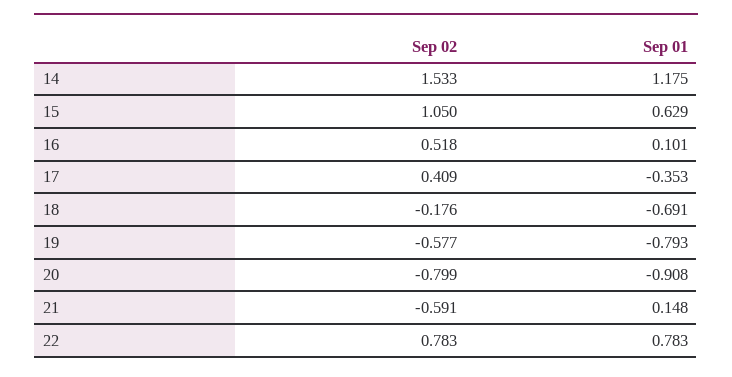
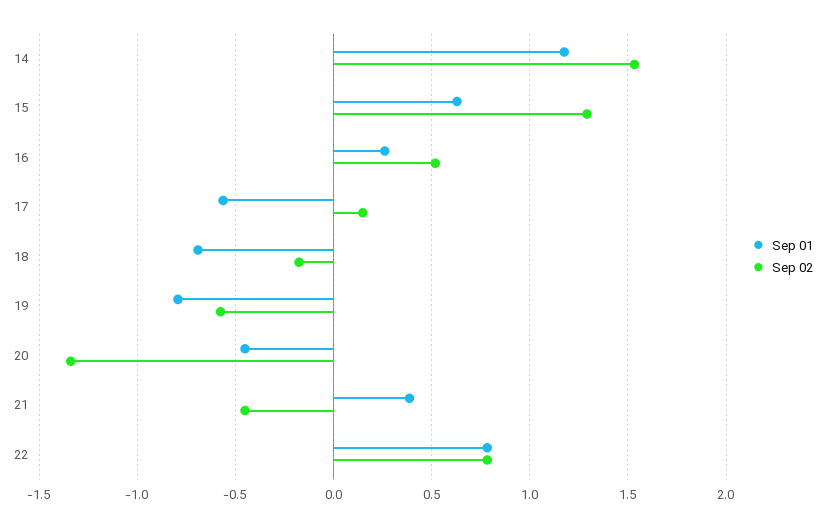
Sep 02, 15: 1.05 -> 1.3
Sep 01, 16: 0.101 -> 0.25
Sep 02, 17: 0.409 -> 0.15
Sep 01, 17: -0.353 -> -0.55
Sep 02, 20: -0.799 -> -1.35
Sep 01, 20: -0.908 -> -0.45
Sep 02, 21: -0.591 -> -0.45
Sep 01, 21: 0.148 -> 0.4

